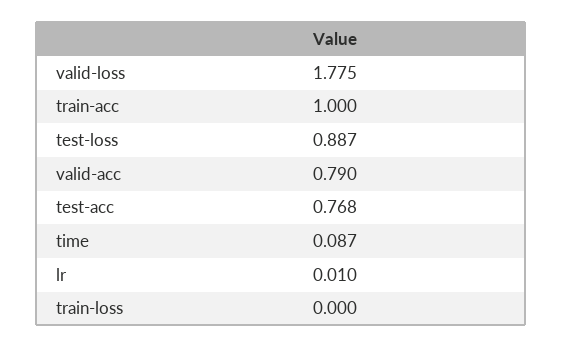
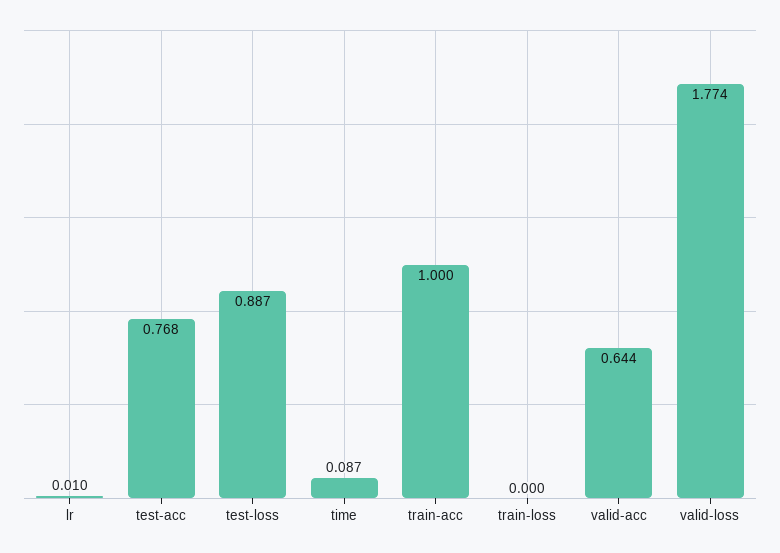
valid-loss: 1.775 -> 1.774
valid-acc: 0.79 -> 0.644

